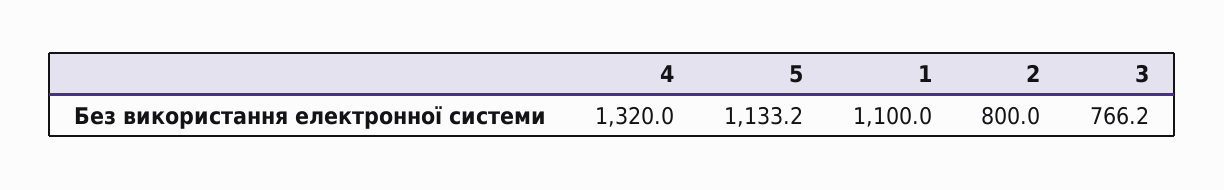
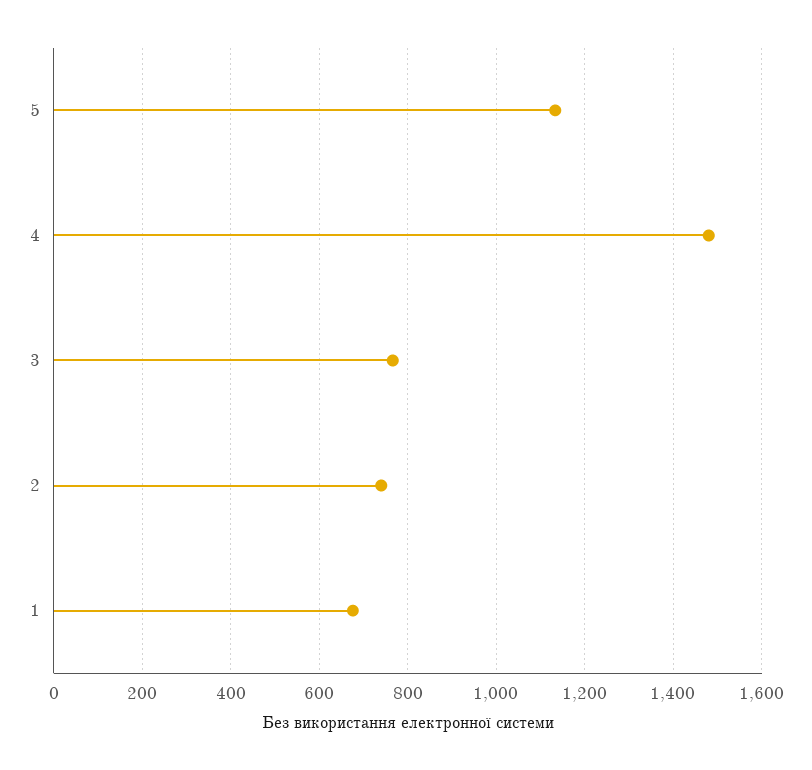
4: 1320 -> 1480
1: 1100 -> 680
2: 800 -> 740

